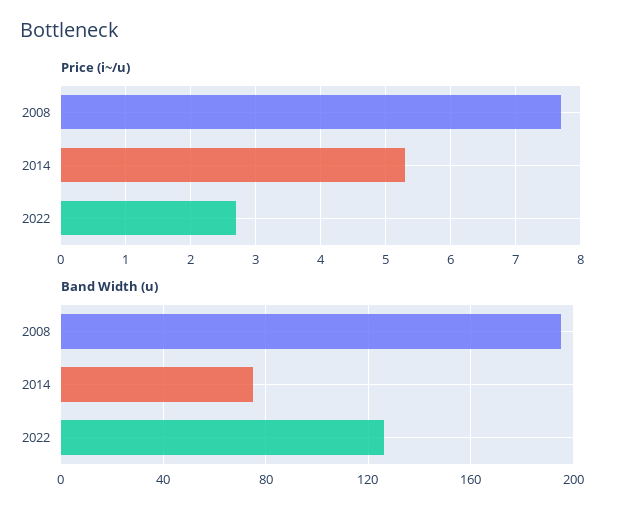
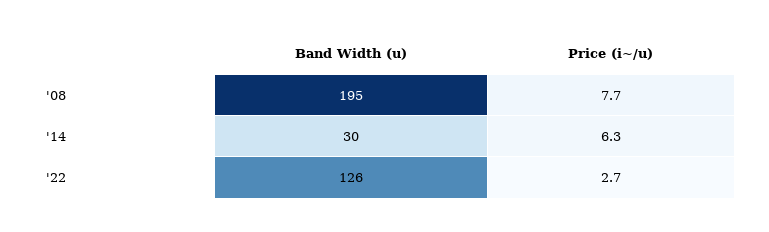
Price (i~/u), 2014: 5.3 -> 6.3
Band Width (u), 2014: 75 -> 30

